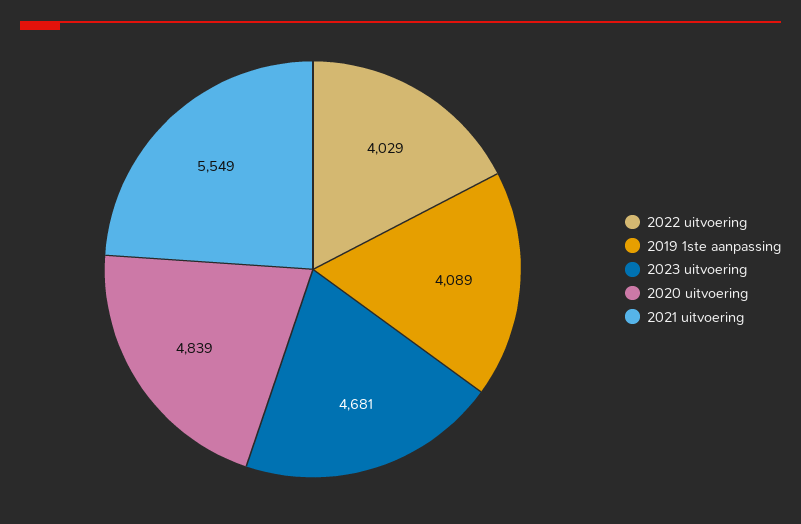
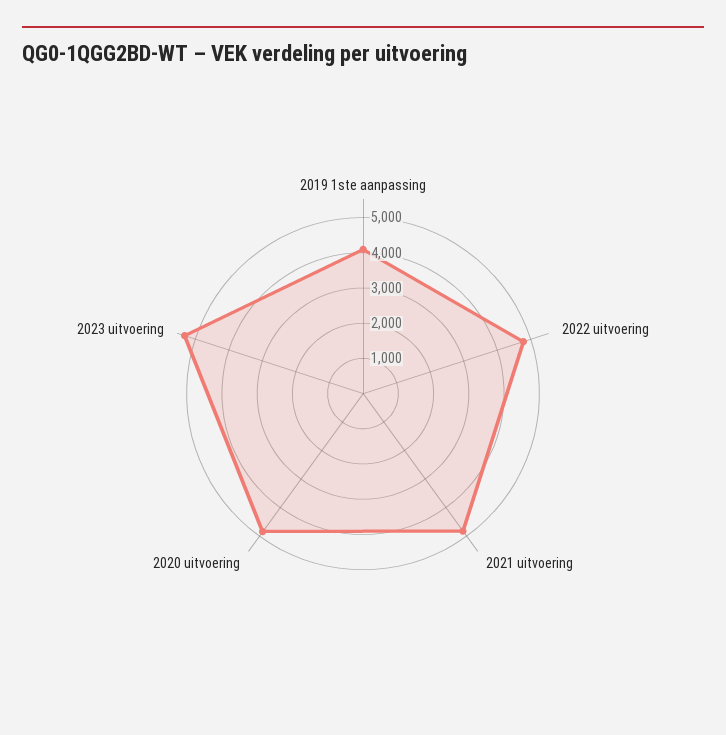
2022 uitvoering: 4029 -> 4750
2023 uitvoering: 4681 -> 5250
2021 uitvoering: 5549 -> 4750

